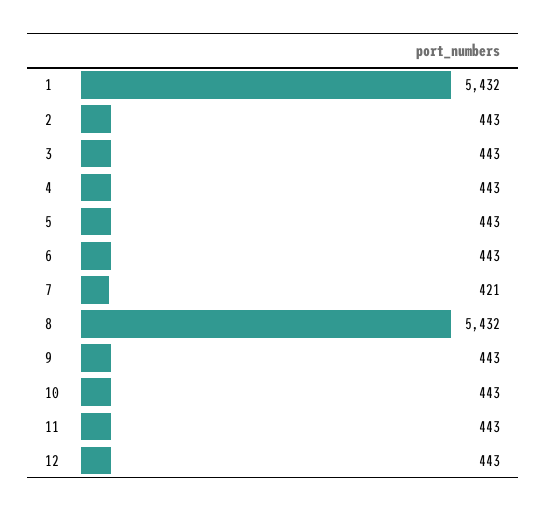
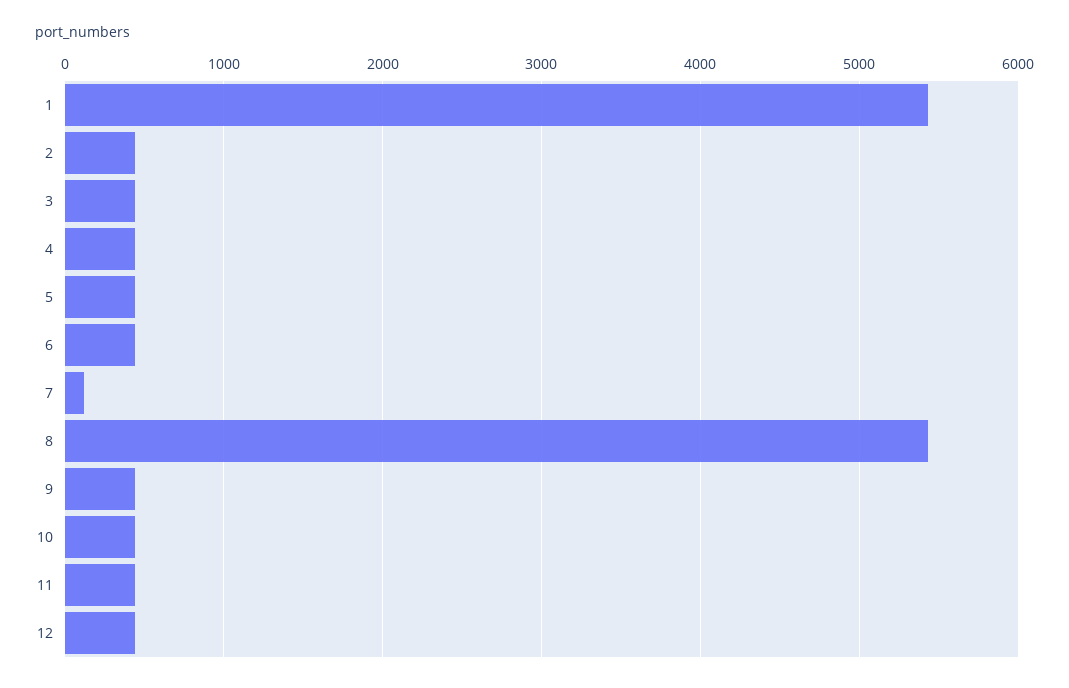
7: 421 -> 100

